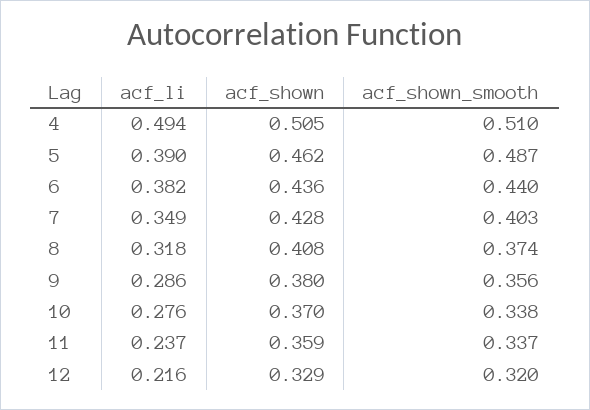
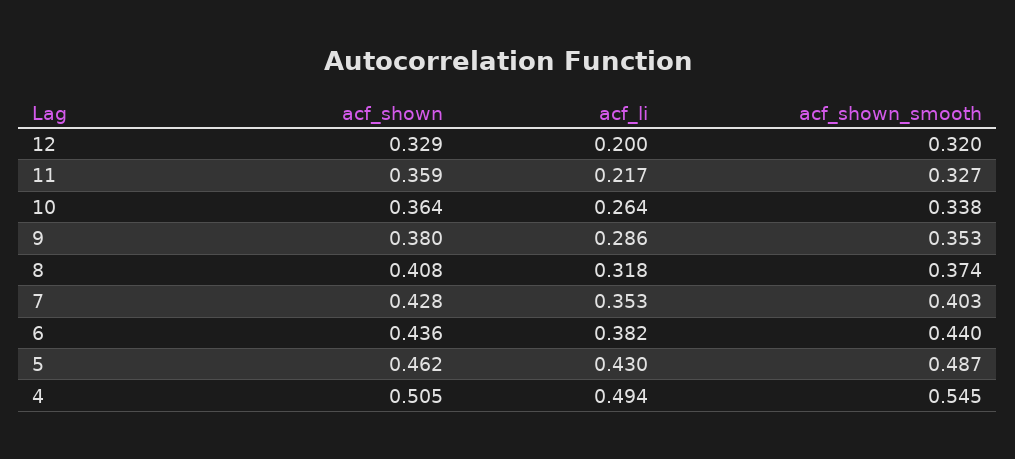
acf_shown_smooth, 4: 0.51 -> 0.545
acf_li, 5: 0.39 -> 0.43
acf_li, 7: 0.349 -> 0.353
acf_shown_smooth, 9: 0.356 -> 0.353
acf_li, 10: 0.276 -> 0.264
acf_shown, 10: 0.37 -> 0.364
acf_li, 11: 0.237 -> 0.217
acf_shown_smooth, 11: 0.337 -> 0.327
acf_li, 12: 0.216 -> 0.2

